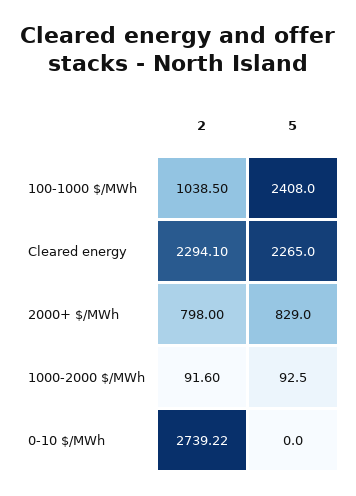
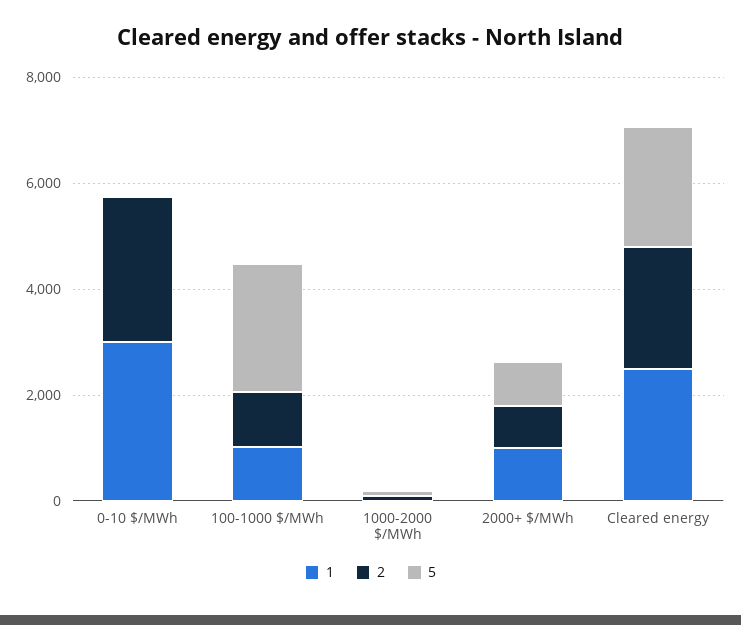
1, 0-10 $/MWh: none -> 3000
1, 100-1000 $/MWh: none -> 1000
1, 1000-2000 $/MWh: none -> 0
1, 2000+ $/MWh: none -> 1000
1, Cleared energy: none -> 2500

